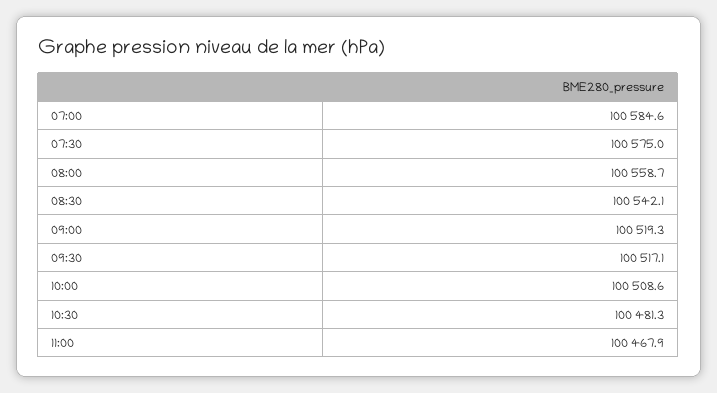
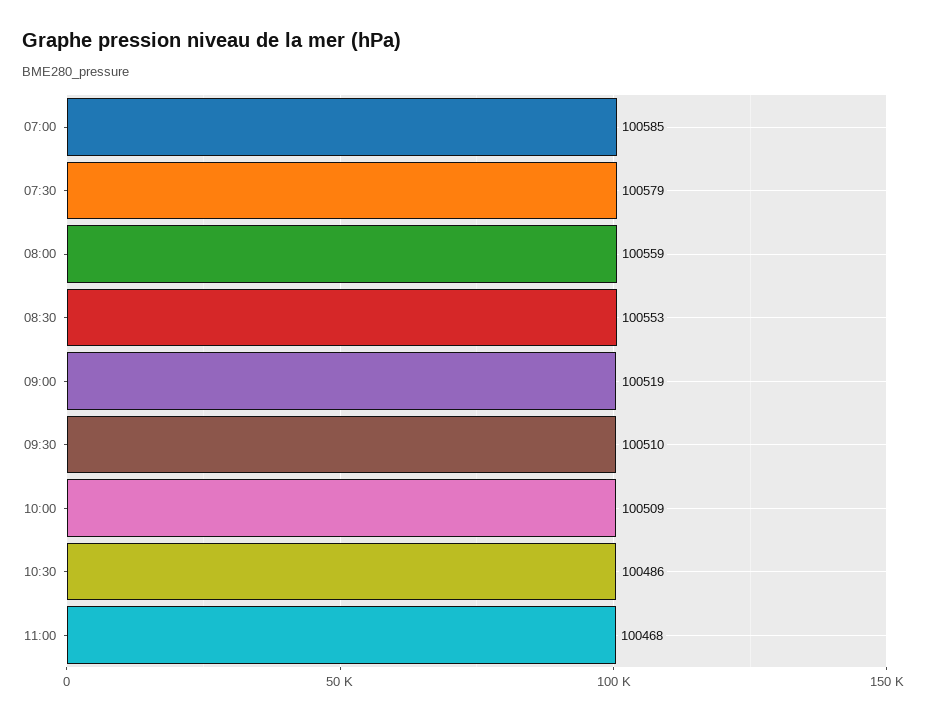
07:30: 100575 -> 100579
08:30: 100542.1 -> 100553
09:30: 100517.1 -> 100510
10:30: 100481.3 -> 100486

